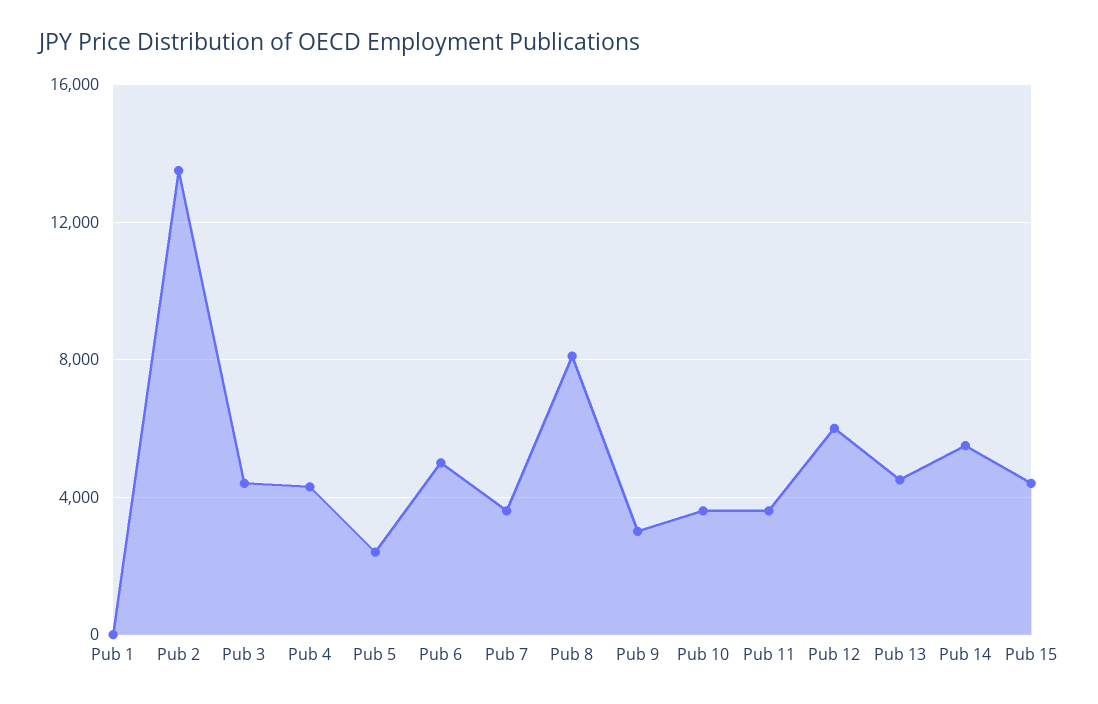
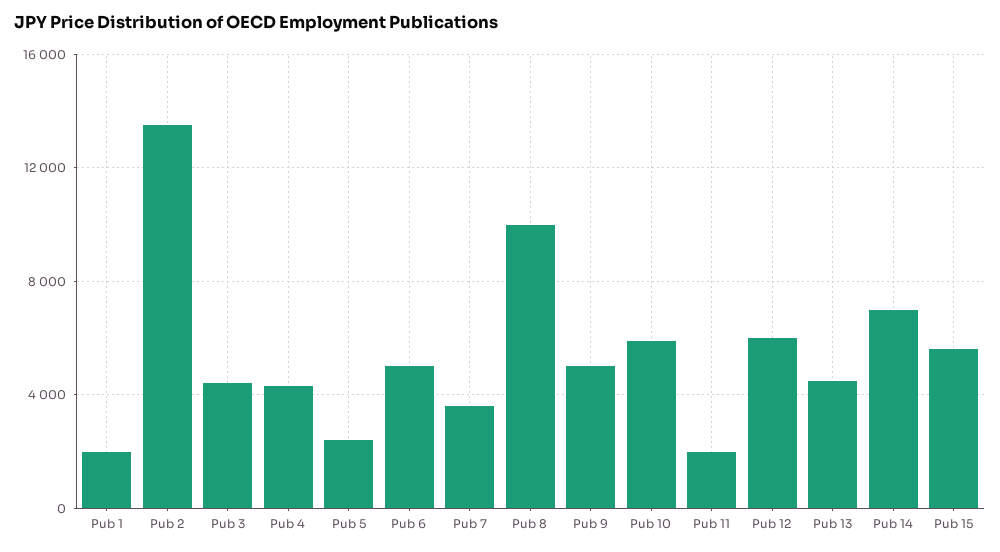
Pub 1: 0 -> 2000
Pub 8: 8000 -> 10000
Pub 9: 3000 -> 5000
Pub 10: 3500 -> 6000
Pub 11: 3500 -> 2000
Pub 14: 5500 -> 7000
Pub 15: 4500 -> 5500

